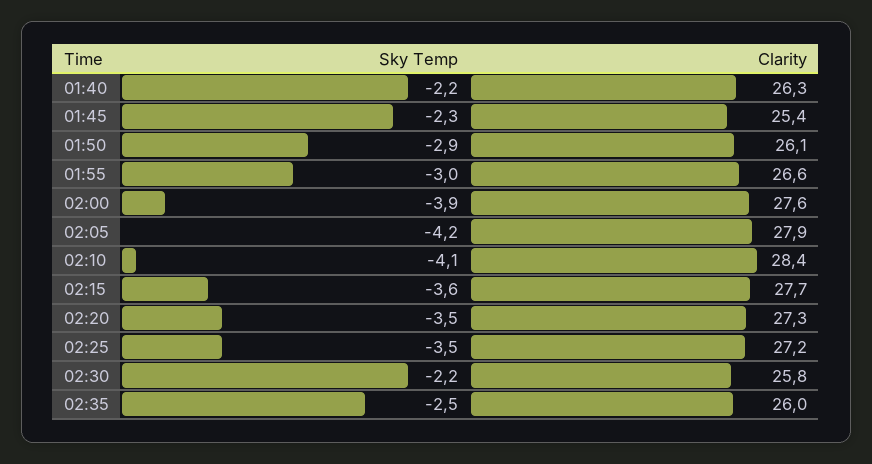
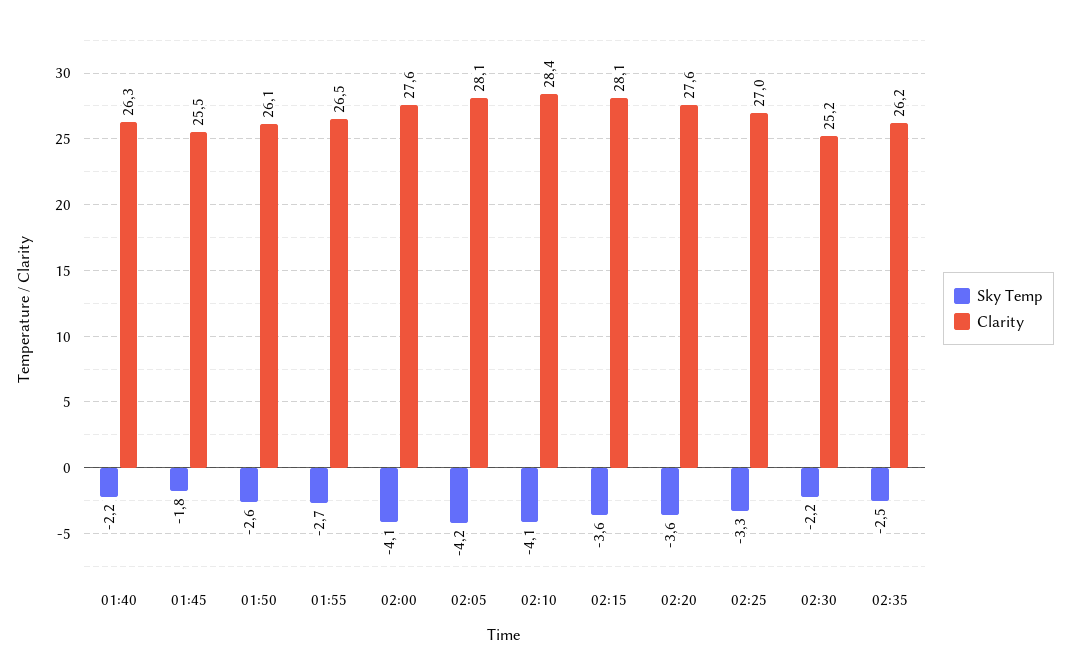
Sky Temp, 01:45: -2.3 -> -1.8
Clarity, 01:45: 25.4 -> 25.5
Sky Temp, 01:50: -2.9 -> -2.6
Sky Temp, 01:55: -3 -> -2.7
Clarity, 01:55: 26.6 -> 26.5
Sky Temp, 02:00: -3.9 -> -4.1
Clarity, 02:05: 27.9 -> 28.1
Clarity, 02:15: 27.7 -> 28.1
Sky Temp, 02:20: -3.5 -> -3.6
Clarity, 02:20: 27.3 -> 27.6
Sky Temp, 02:25: -3.5 -> -3.3
Clarity, 02:25: 27.2 -> 27
Clarity, 02:30: 25.8 -> 25.2
Clarity, 02:35: 26 -> 26.2

